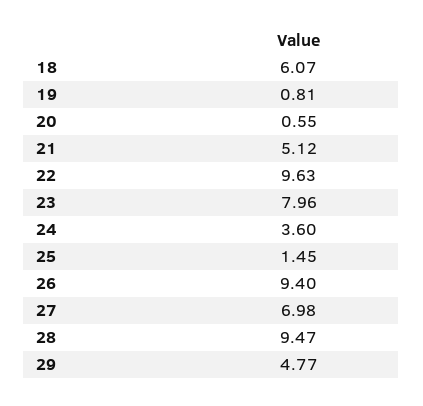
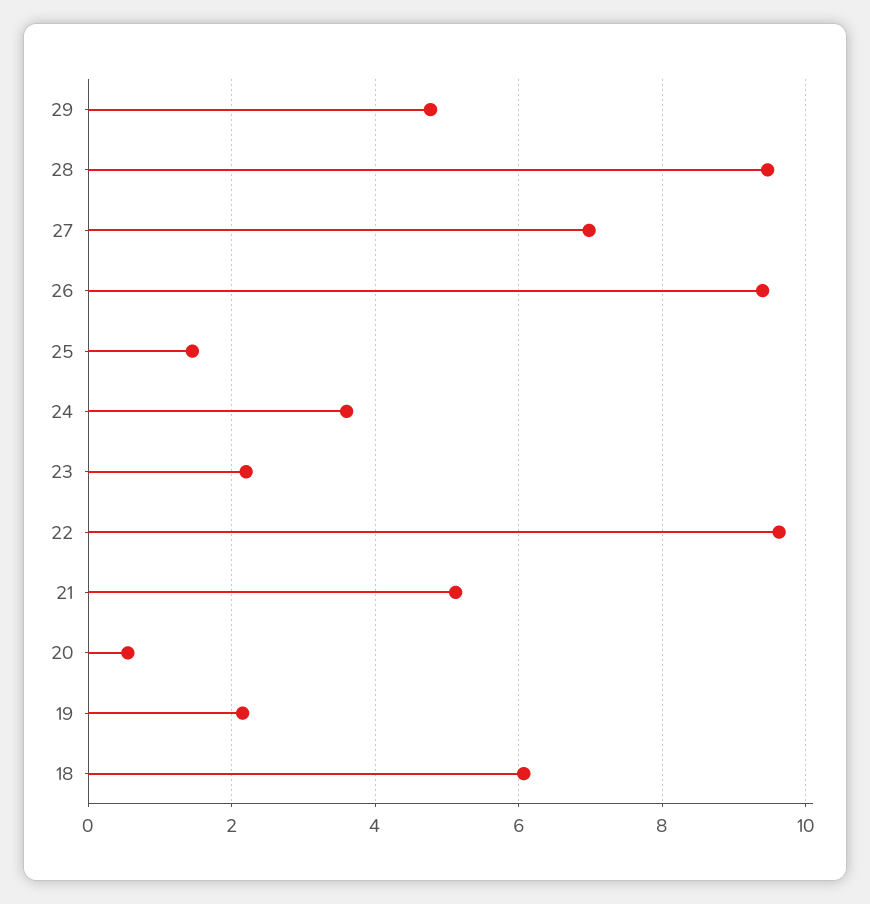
19: 0.81 -> 2.2
23: 7.96 -> 2.2

